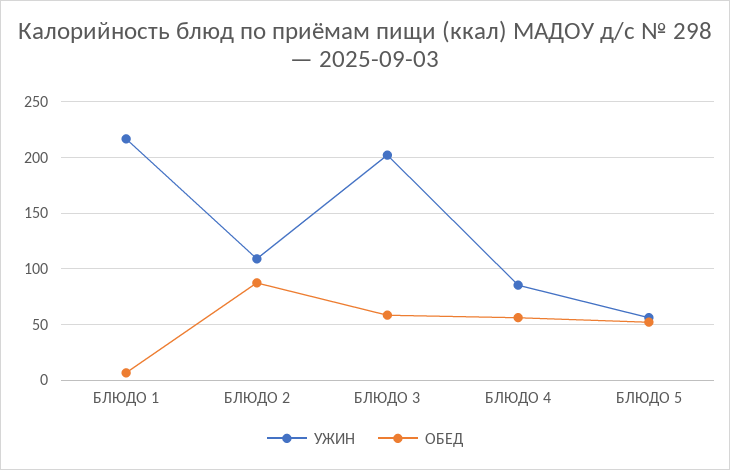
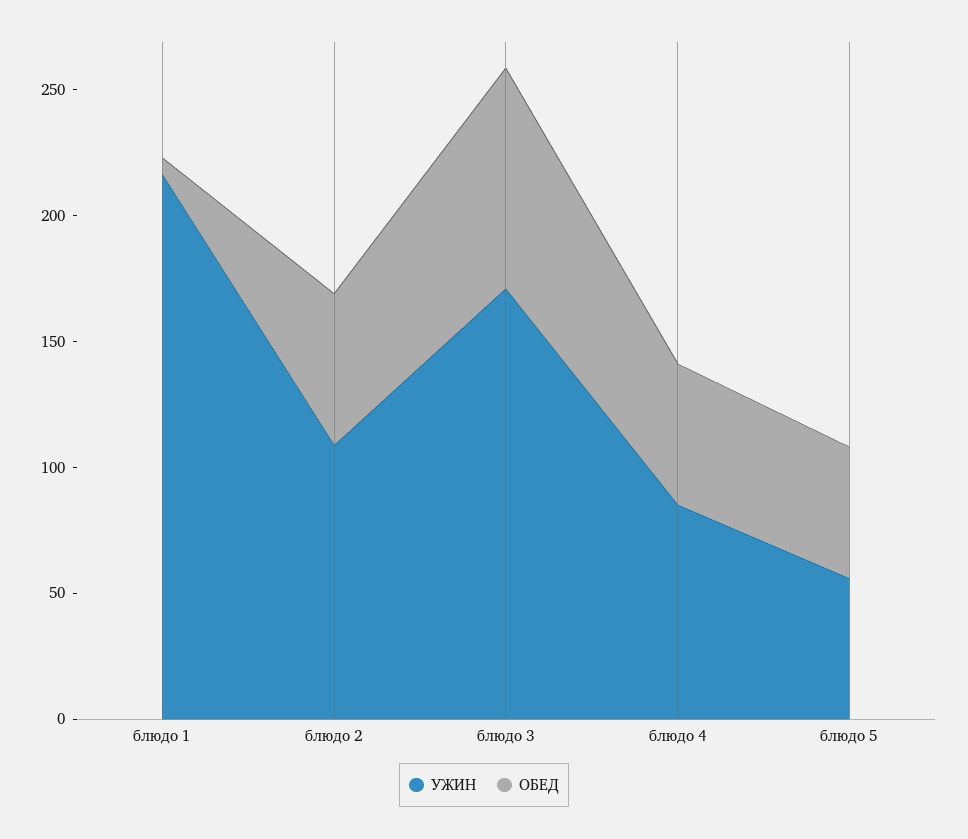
ОБЕД, БЛЮДО 2: 90 -> 60
УЖИН, БЛЮДО 3: 200 -> 170
ОБЕД, БЛЮДО 3: 60 -> 90

